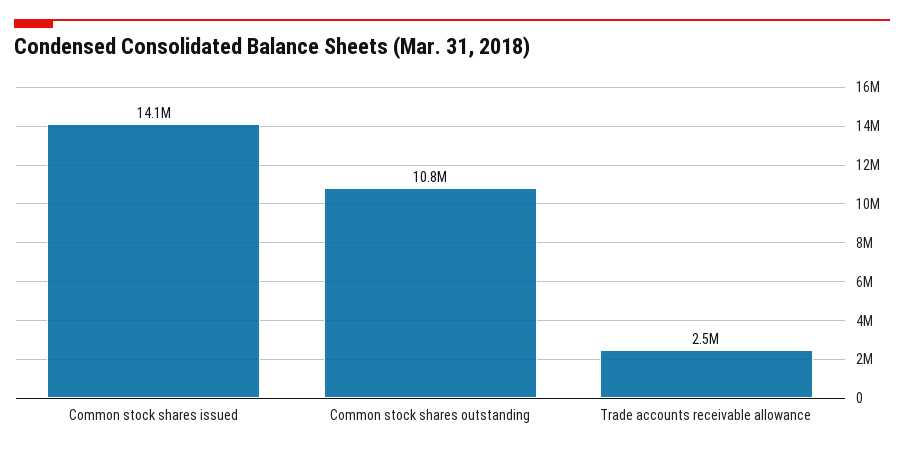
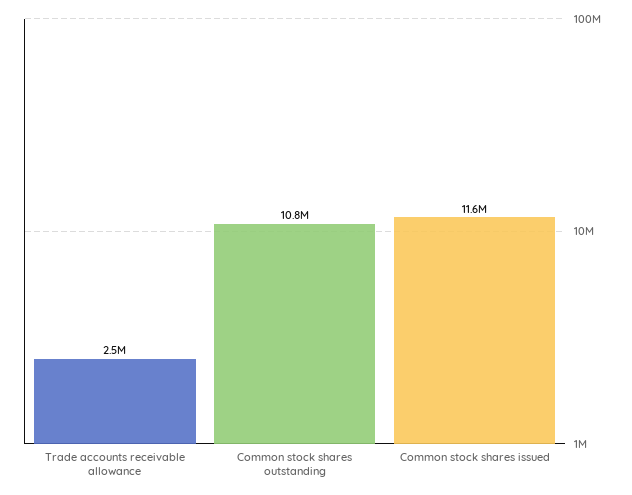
Common stock shares issued: 14100000 -> 11600000

